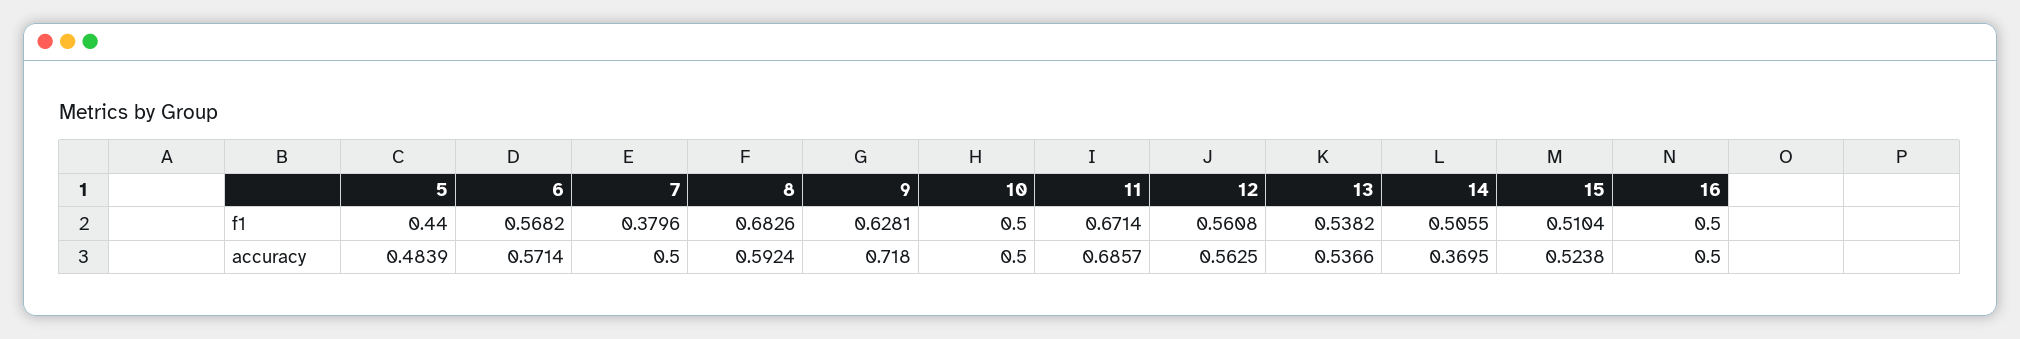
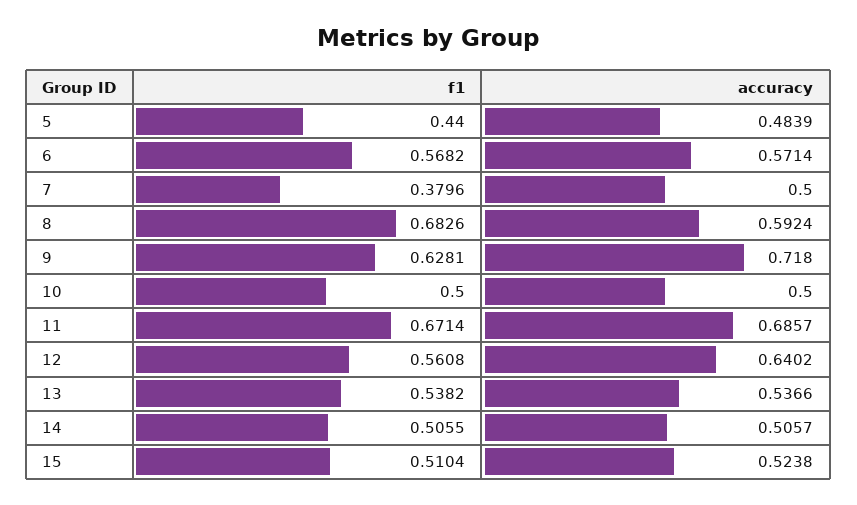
16, f1: 0.5 -> none
12, accuracy: 0.5625 -> 0.6402
14, accuracy: 0.3695 -> 0.5057
16, accuracy: 0.5 -> none

